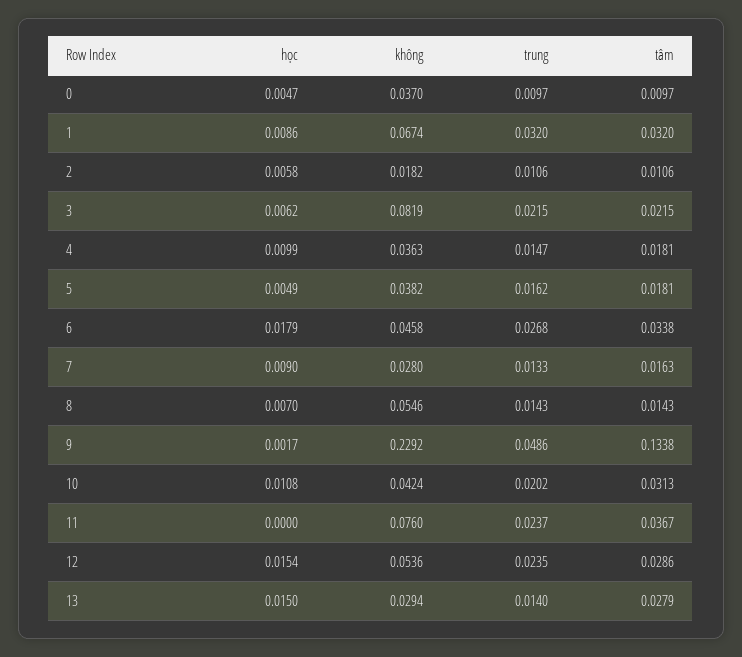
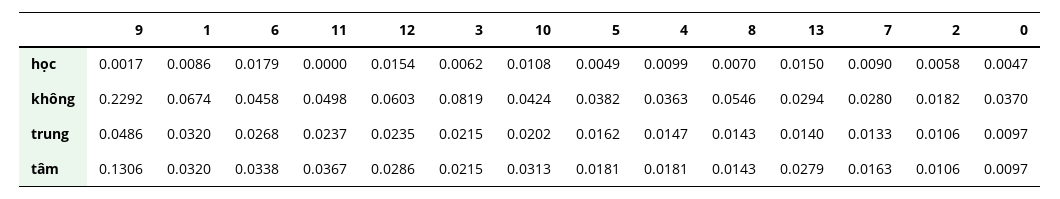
tâm, 9: 0.1338 -> 0.1306
không, 11: 0.076 -> 0.0498
không, 12: 0.0536 -> 0.0603

